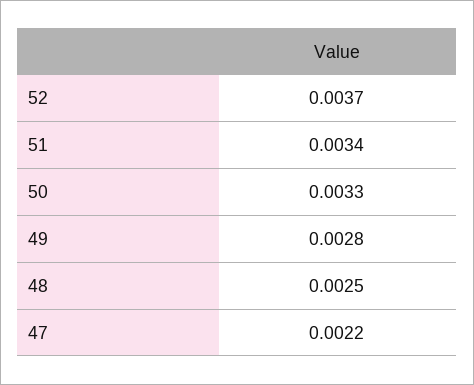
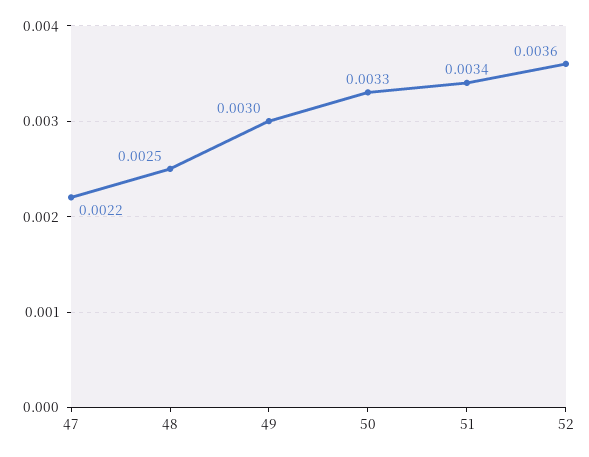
52: 0.0037 -> 0.0036
49: 0.0028 -> 0.003

